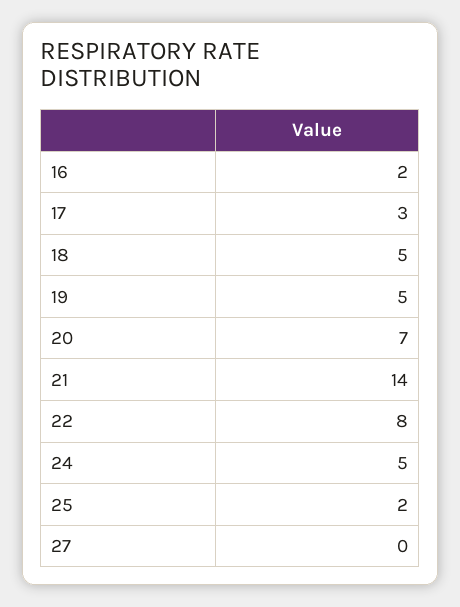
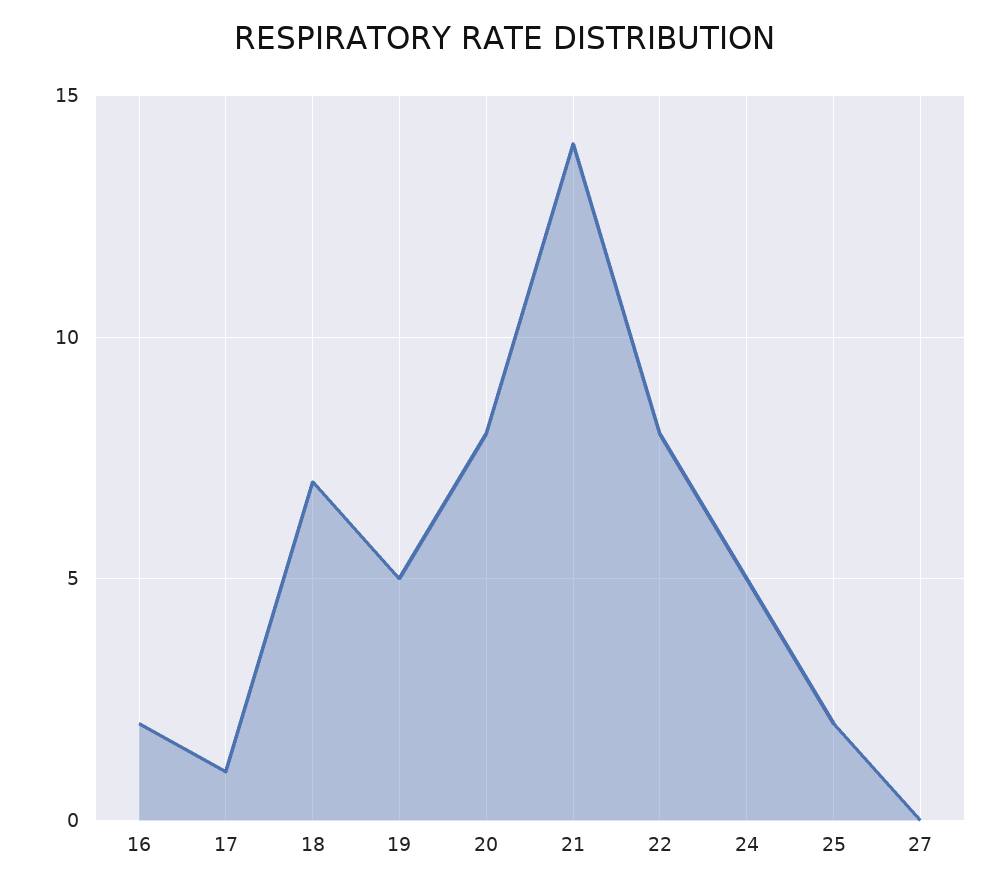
17: 3 -> 1
18: 5 -> 7
20: 7 -> 8

